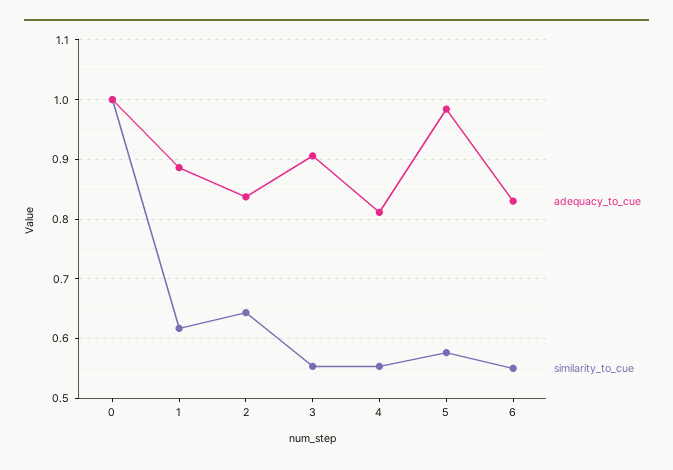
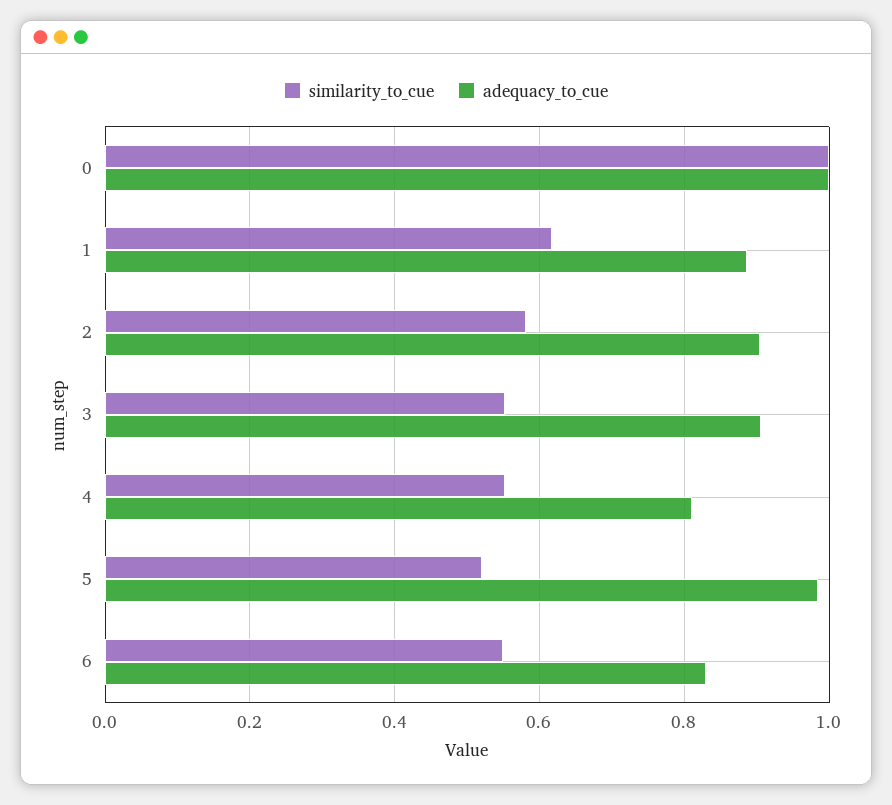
adequacy_to_cue, 2: 0.84 -> 0.9
similarity_to_cue, 2: 0.64 -> 0.58
similarity_to_cue, 5: 0.58 -> 0.52

